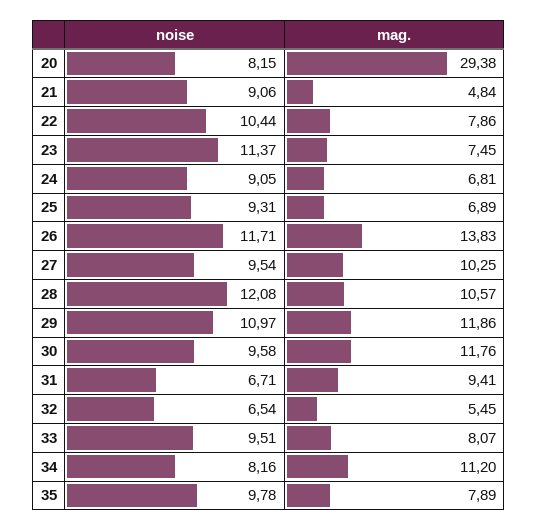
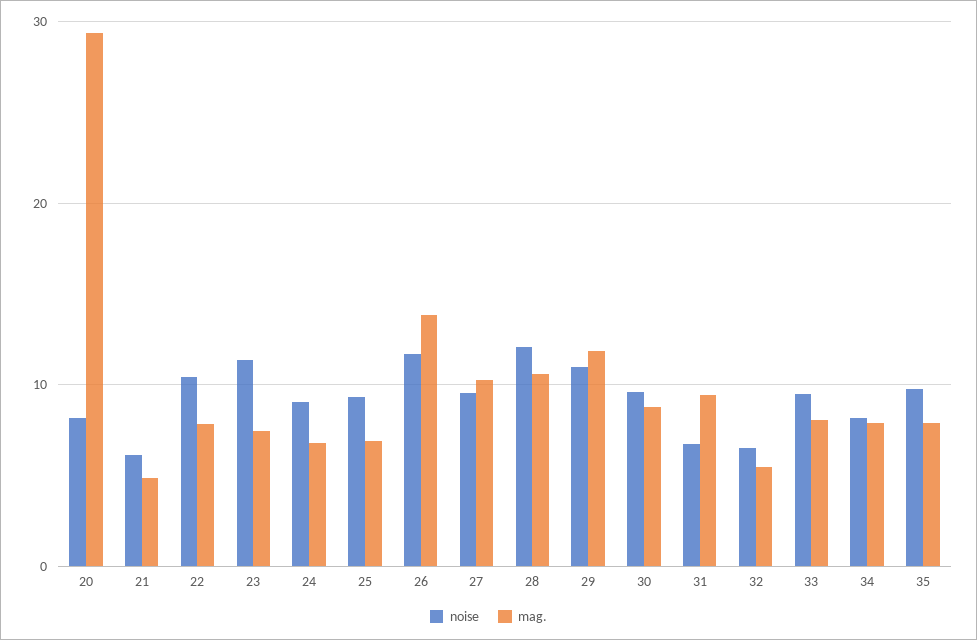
noise, 21: 9.06 -> 6
mag., 30: 11.76 -> 9
mag., 34: 11.2 -> 8

